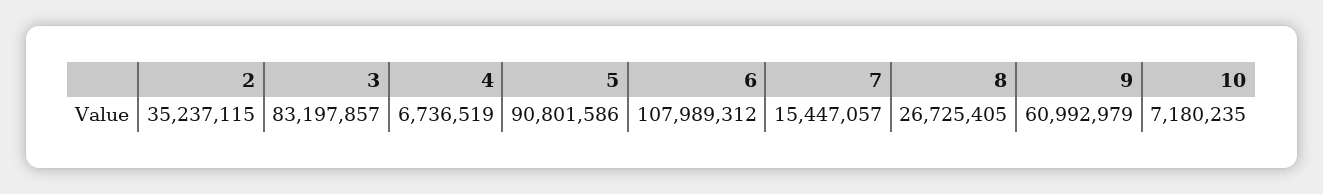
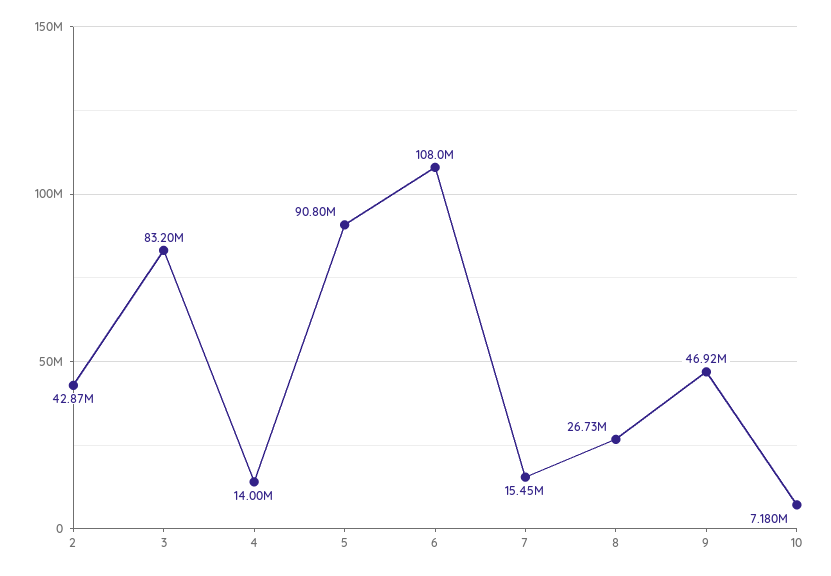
2: 35237115 -> 42870000
4: 6736519 -> 14000000
9: 60992979 -> 46920000

